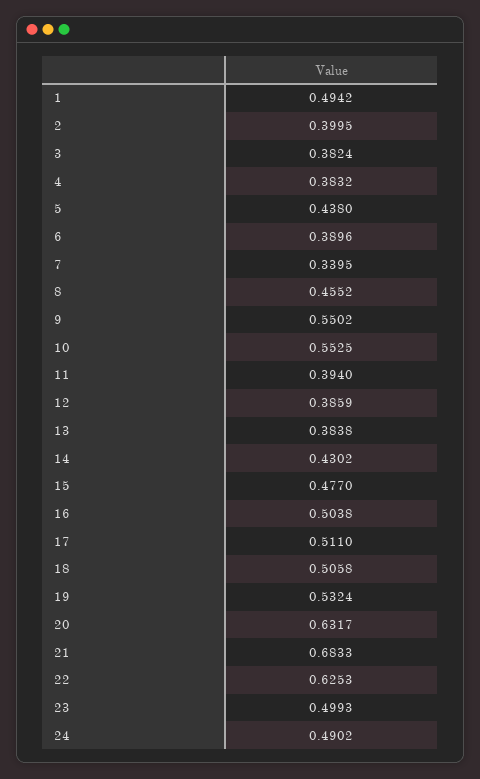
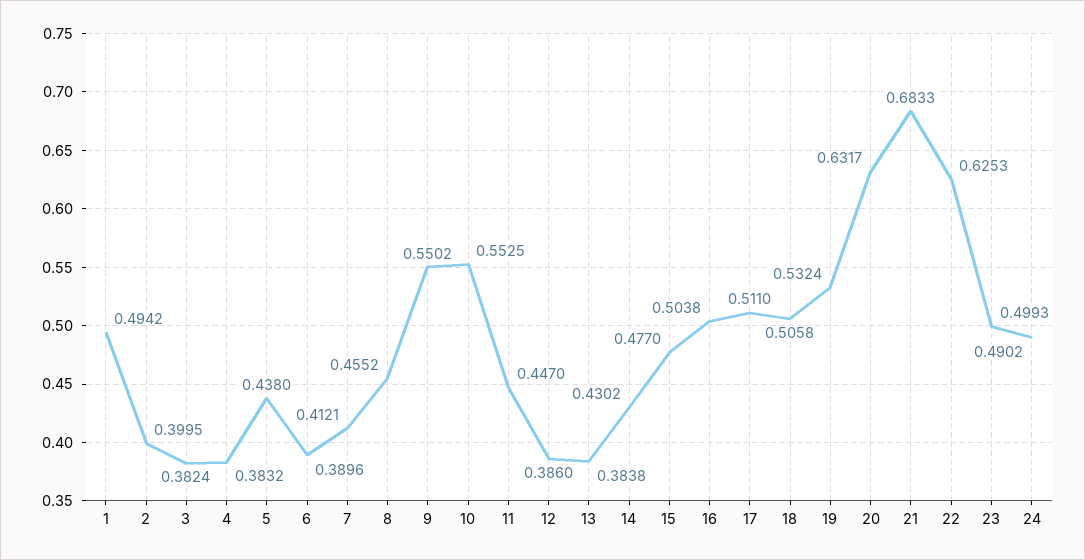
7: 0.3395 -> 0.4121
11: 0.394 -> 0.447
12: 0.3859 -> 0.386

